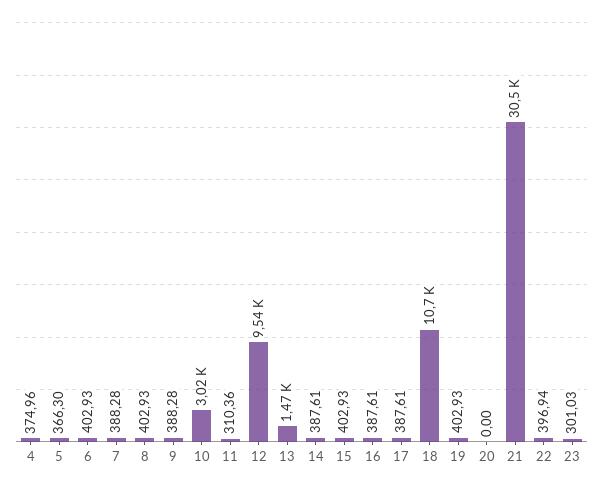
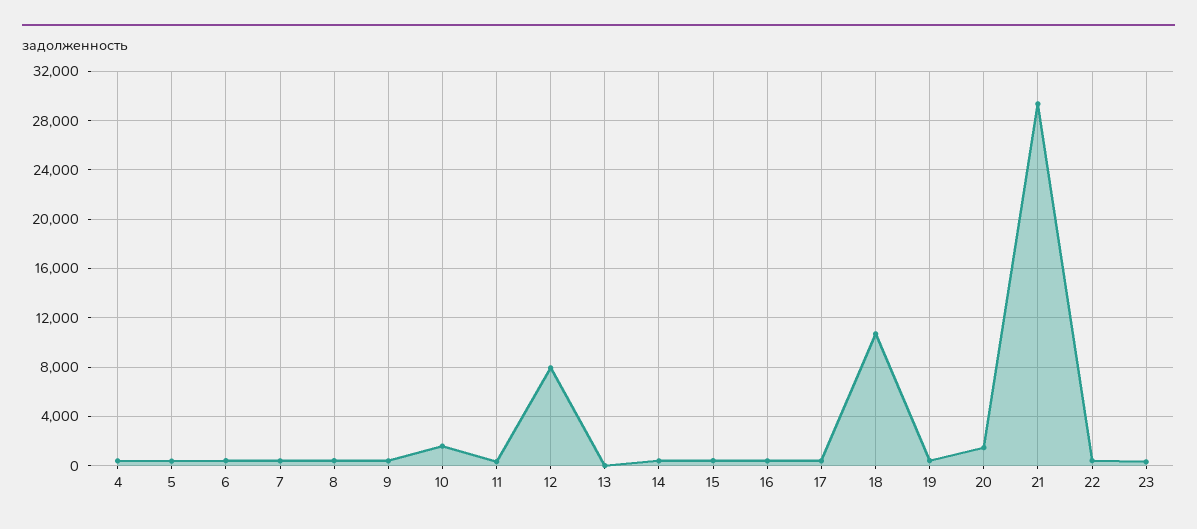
10: 3020 -> 1500
12: 9540 -> 8000
13: 1470 -> 0
20: 0 -> 1500
21: 30500 -> 29500

